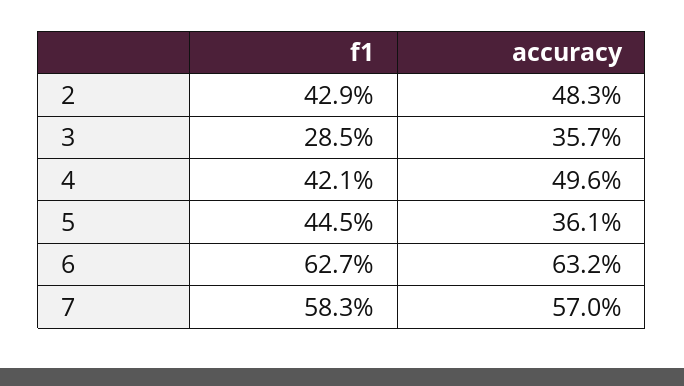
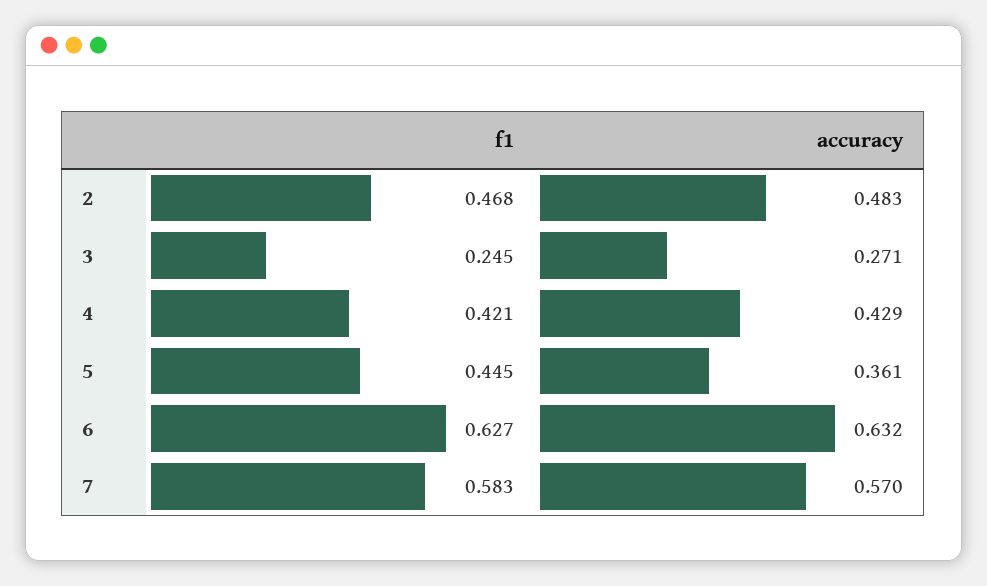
f1, 2: 0.429 -> 0.468
f1, 3: 0.285 -> 0.245
accuracy, 3: 0.357 -> 0.271
accuracy, 4: 0.496 -> 0.429

